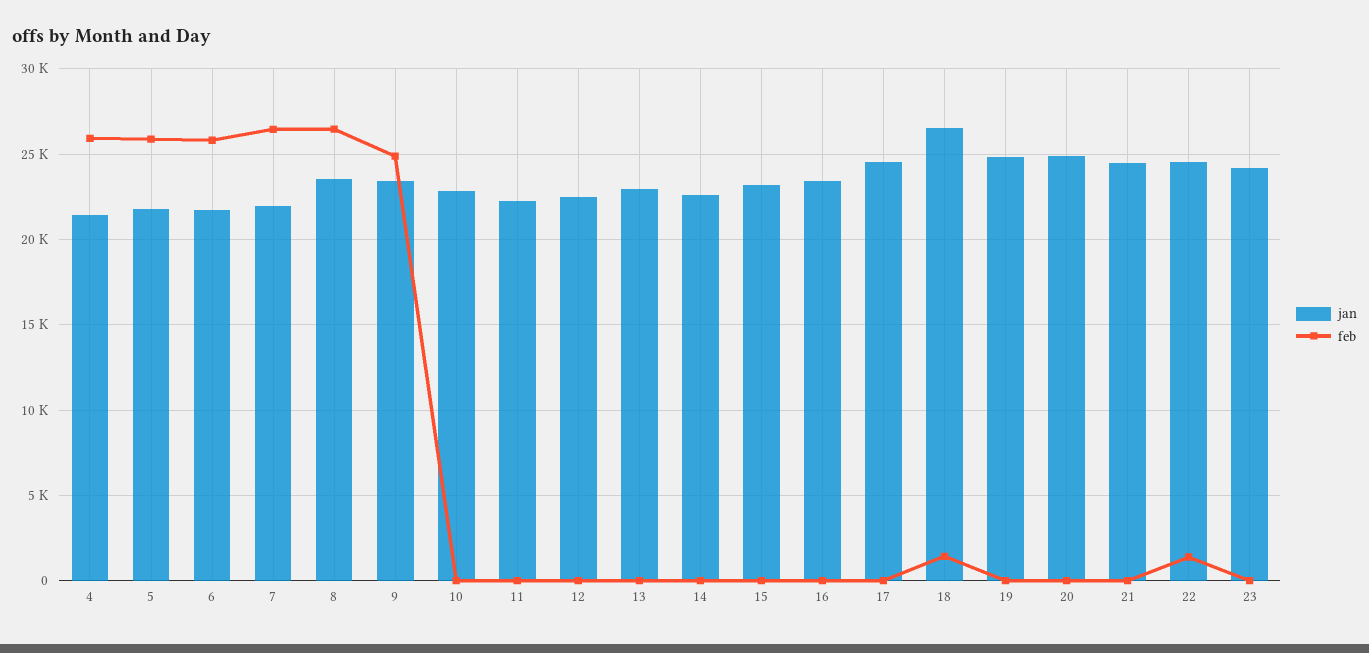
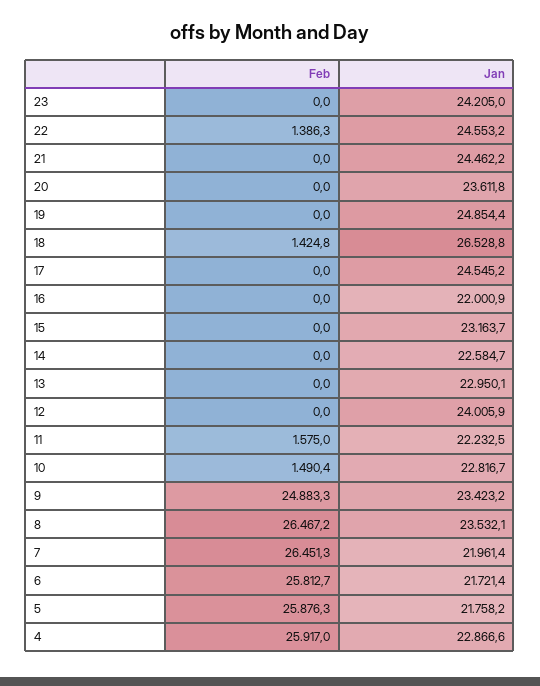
jan, 4: 21500 -> 22866.6
feb, 10: 0 -> 1490.4
feb, 11: 0 -> 1575
jan, 12: 22500 -> 24005.9
jan, 16: 23500 -> 22000.9
jan, 20: 25000 -> 23611.8

